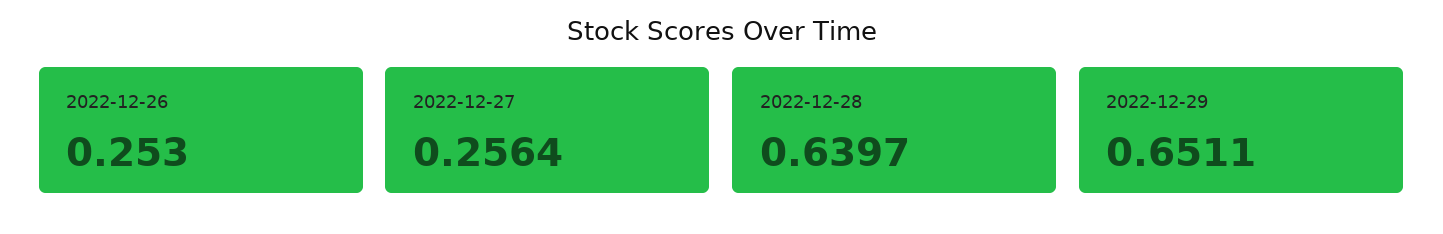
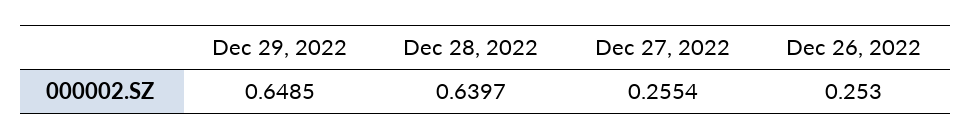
2022-12-27: 0.2564 -> 0.2554
2022-12-29: 0.6511 -> 0.6485

